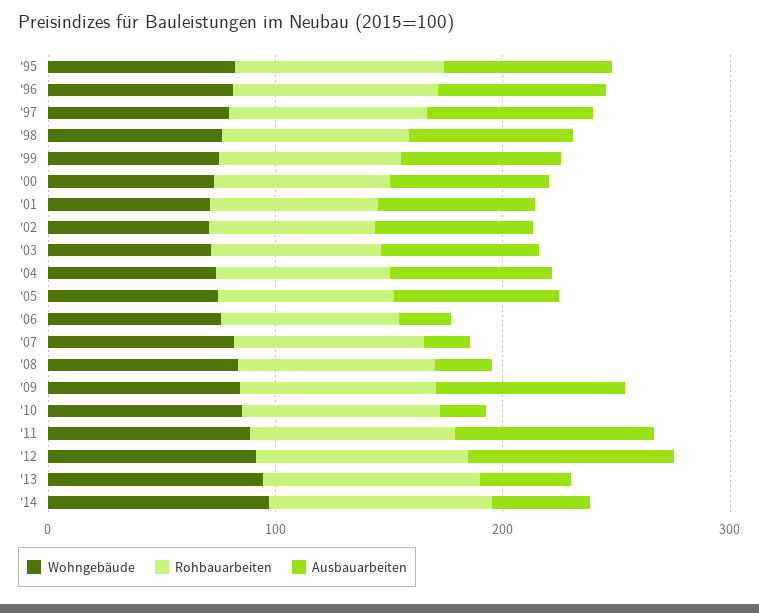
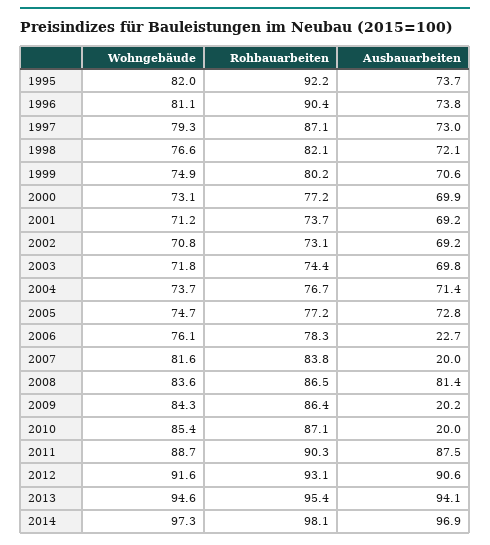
Ausbauarbeiten, '08: 20 -> 81.4
Ausbauarbeiten, '09: 80 -> 20.2
Ausbauarbeiten, '13: 40 -> 94.1
Ausbauarbeiten, '14: 40 -> 96.9

